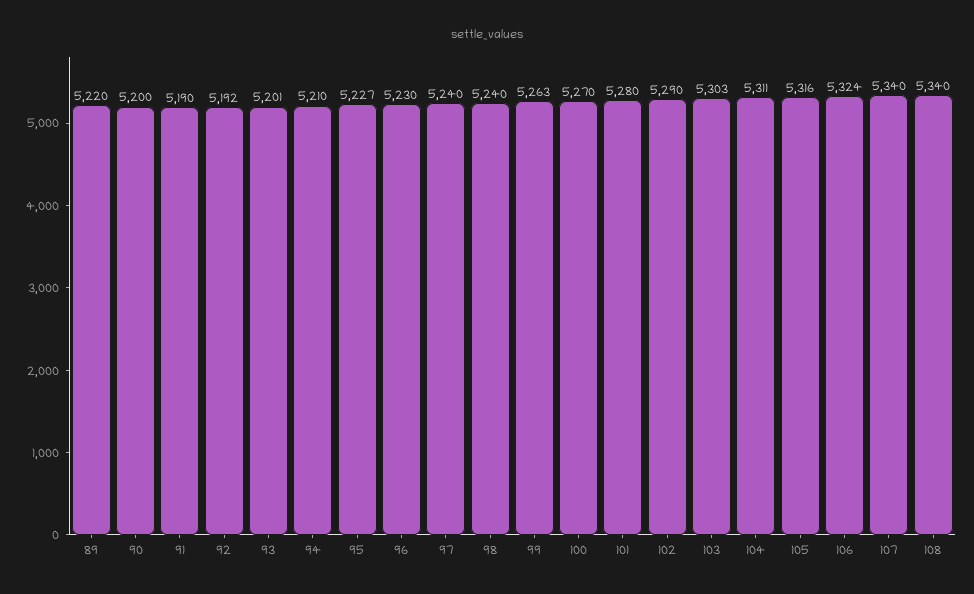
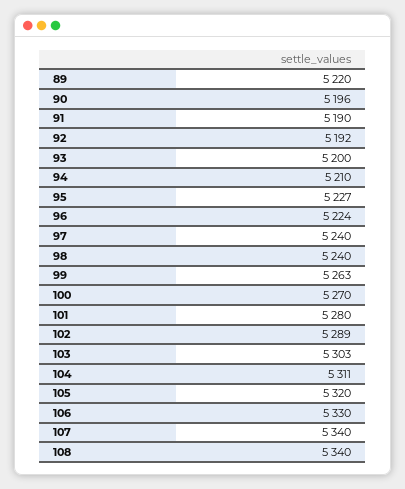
90: 5200 -> 5196
93: 5201 -> 5200
96: 5230 -> 5224
102: 5290 -> 5289
105: 5316 -> 5320
106: 5324 -> 5330

